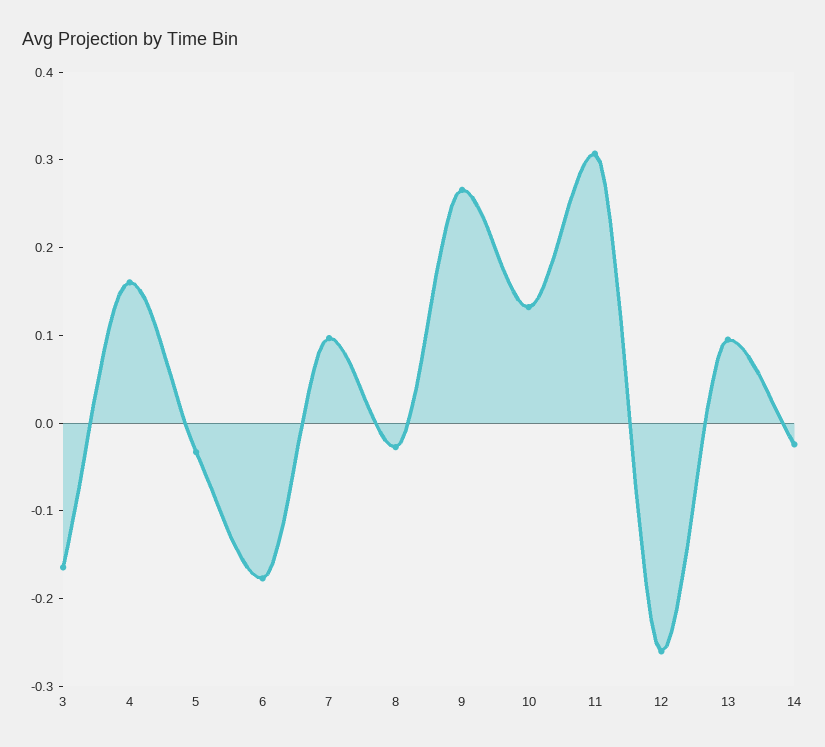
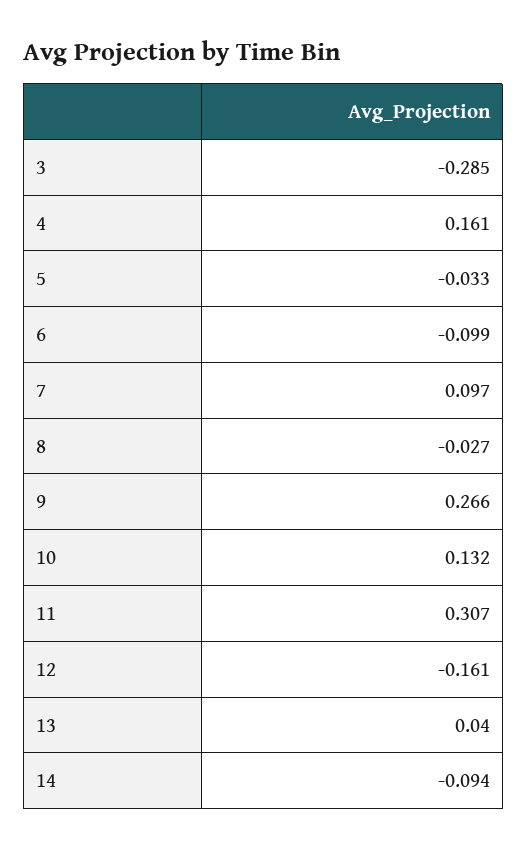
3: -0.16 -> -0.285
6: -0.18 -> -0.099
12: -0.26 -> -0.161
13: 0.1 -> 0.04
14: -0.02 -> -0.094

